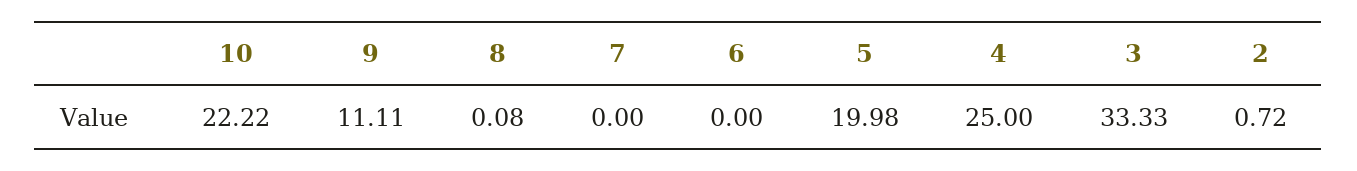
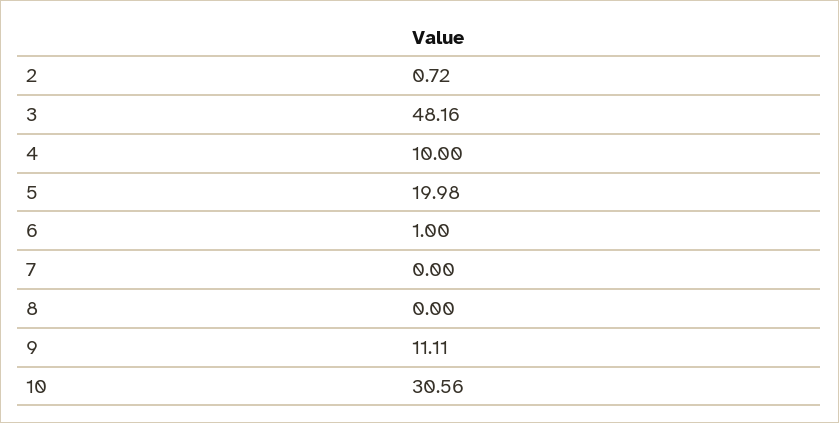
10: 22.22 -> 30.56
8: 0.08 -> 0
6: 0 -> 1
4: 25 -> 10
3: 33.33 -> 48.16

